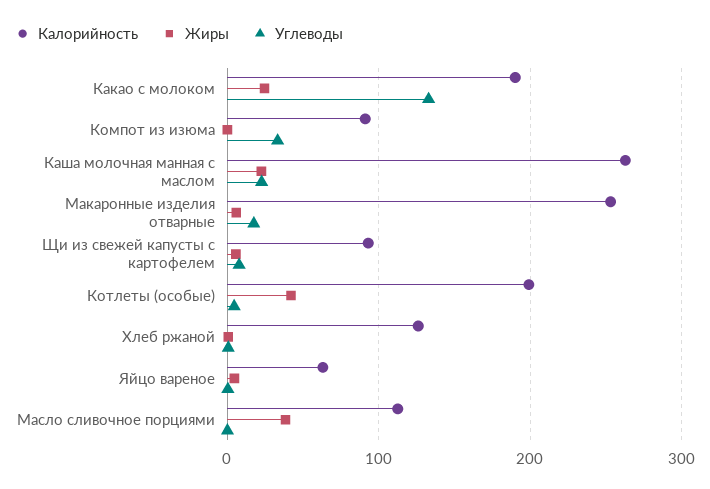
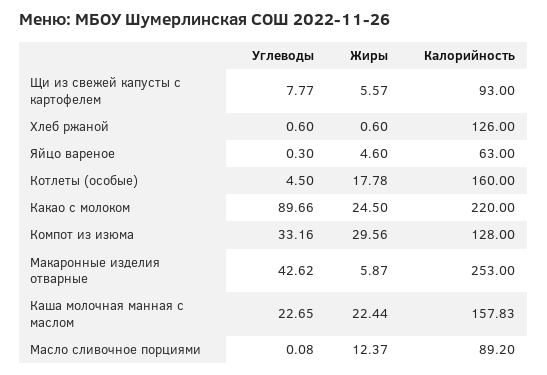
Калорийность, Какао с молоком: 190 -> 220
Углеводы, Какао с молоком: 130 -> 89.66
Калорийность, Компот из изюма: 90 -> 128
Жиры, Компот из изюма: 0 -> 29.56
Калорийность, Каша молочная манная с маслом: 260 -> 157.83
Углеводы, Макаронные изделия отварные: 20 -> 42.62
Калорийность, Котлеты (особые): 200 -> 160
Жиры, Котлеты (особые): 40 -> 17.78
Калорийность, Масло сливочное порциями: 110 -> 89.2
Жиры, Масло сливочное порциями: 40 -> 12.37

